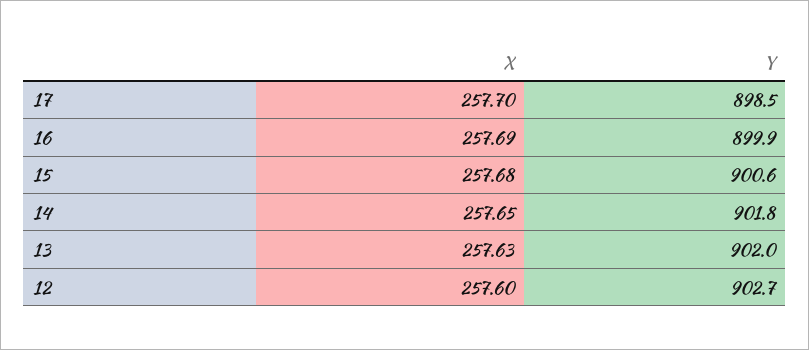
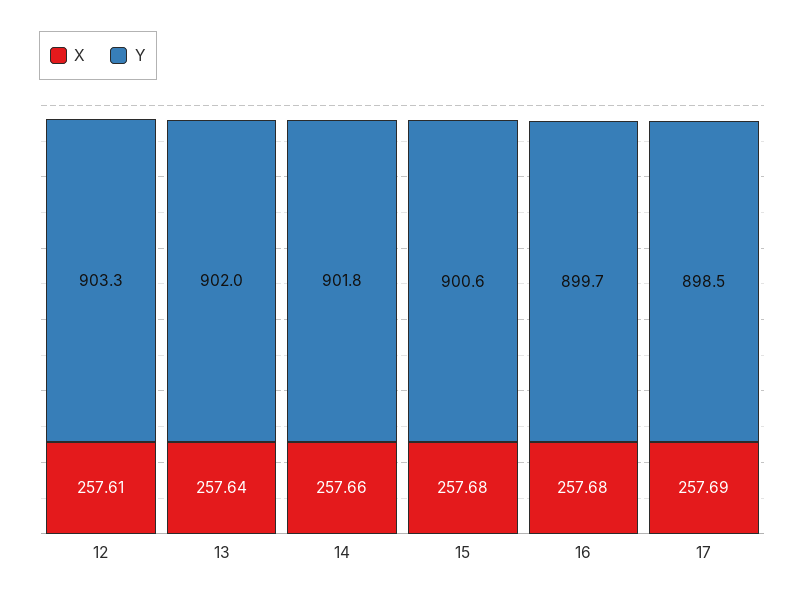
X, 17: 257.7 -> 257.69
X, 16: 257.69 -> 257.68
Y, 16: 899.9 -> 899.7
X, 14: 257.65 -> 257.66
X, 13: 257.63 -> 257.64
X, 12: 257.6 -> 257.61
Y, 12: 902.7 -> 903.3

